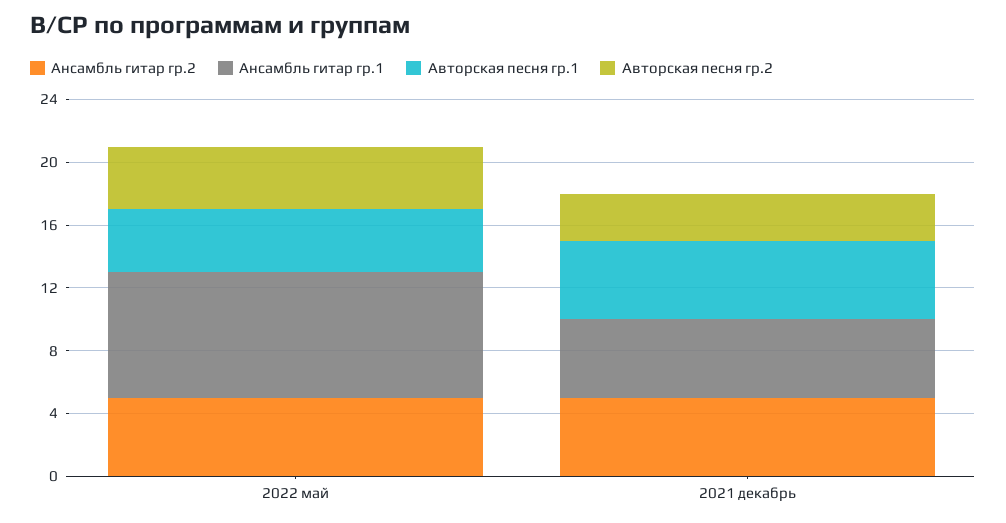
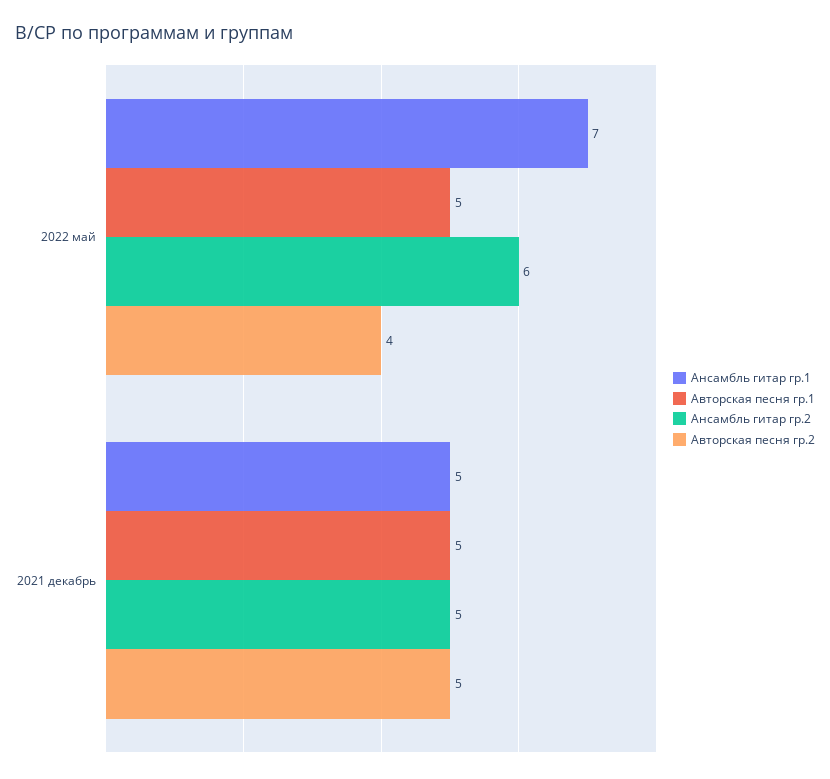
Ансамбль гитар гр.2, 2022 май: 5 -> 6
Ансамбль гитар гр.1, 2022 май: 8 -> 7
Авторская песня гр.1, 2022 май: 4 -> 5
Авторская песня гр.2, 2021 декабрь: 3 -> 5

